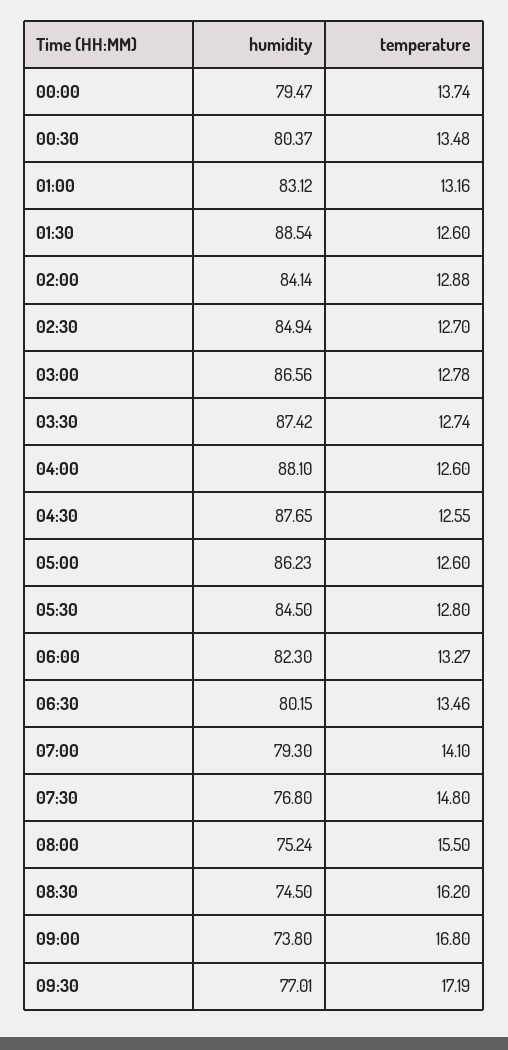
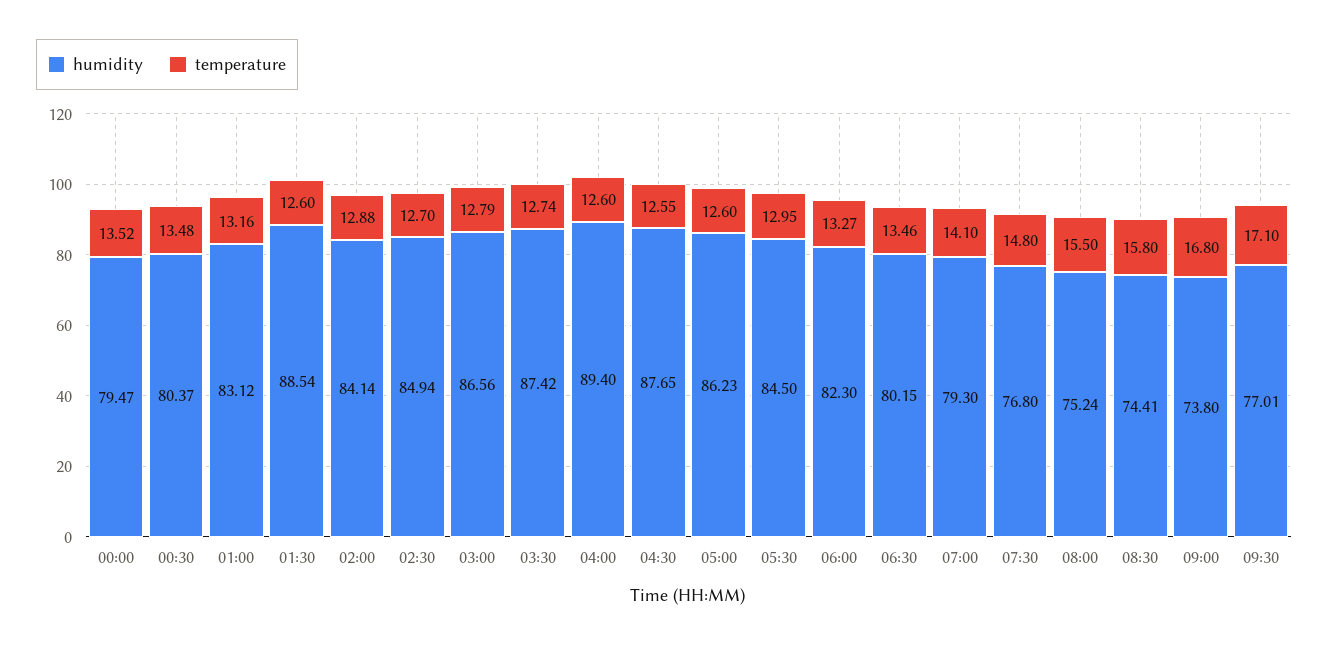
temperature, 00:00: 13.74 -> 13.52
temperature, 03:00: 12.78 -> 12.79
humidity, 04:00: 88.1 -> 89.4
temperature, 05:30: 12.8 -> 12.95
humidity, 08:30: 74.5 -> 74.41
temperature, 08:30: 16.2 -> 15.8
temperature, 09:30: 17.19 -> 17.1

